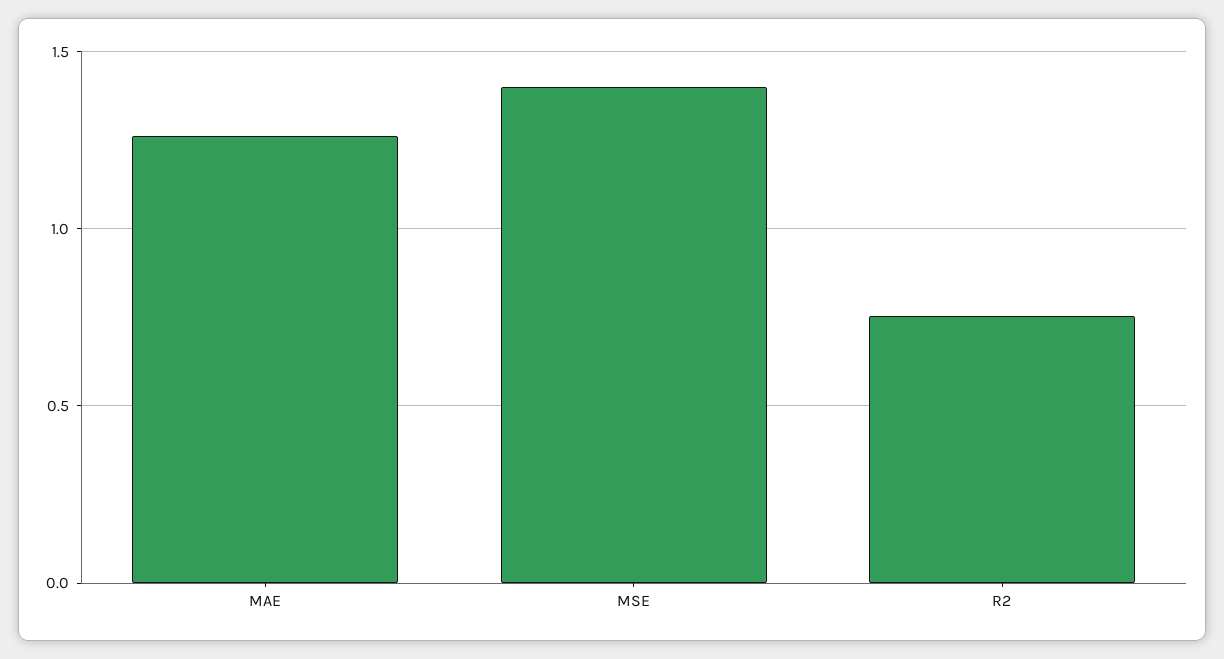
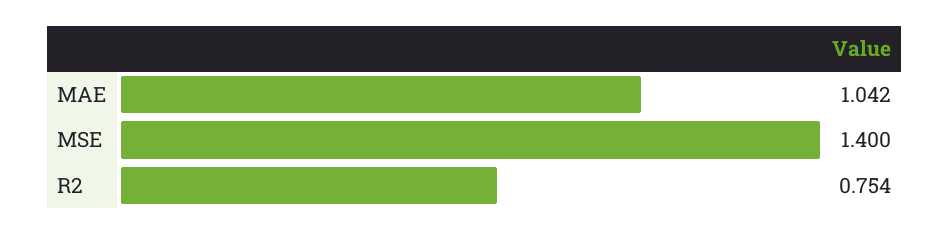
MAE: 1.25 -> 1.042

